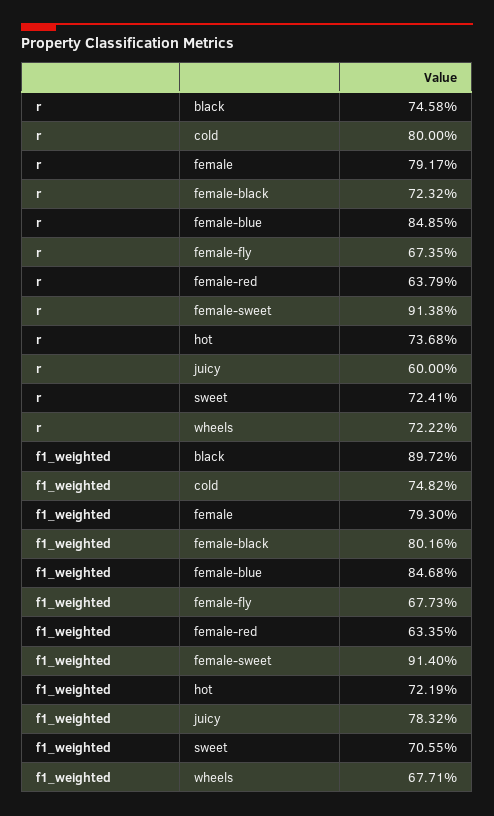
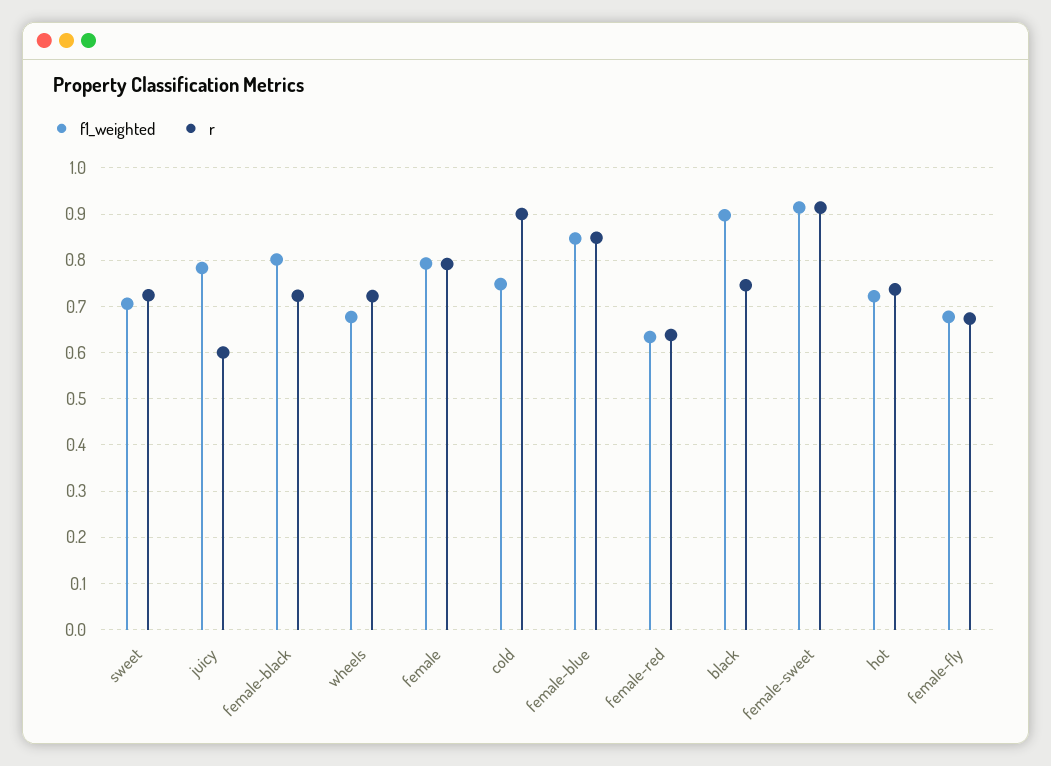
r, cold: 0.8 -> 0.9

